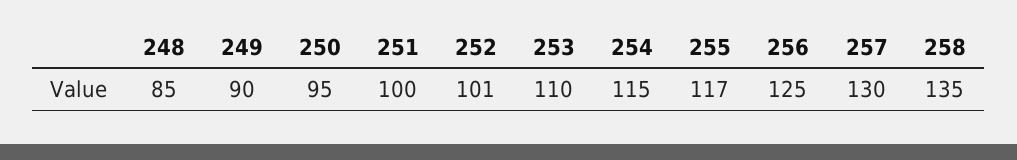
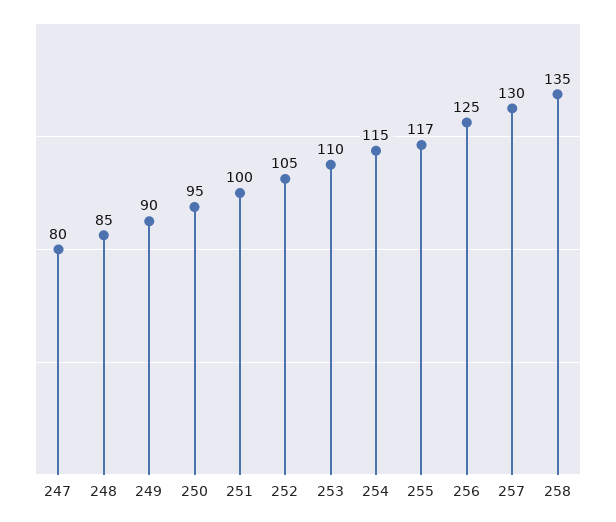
252: 101 -> 105
247: none -> 80

